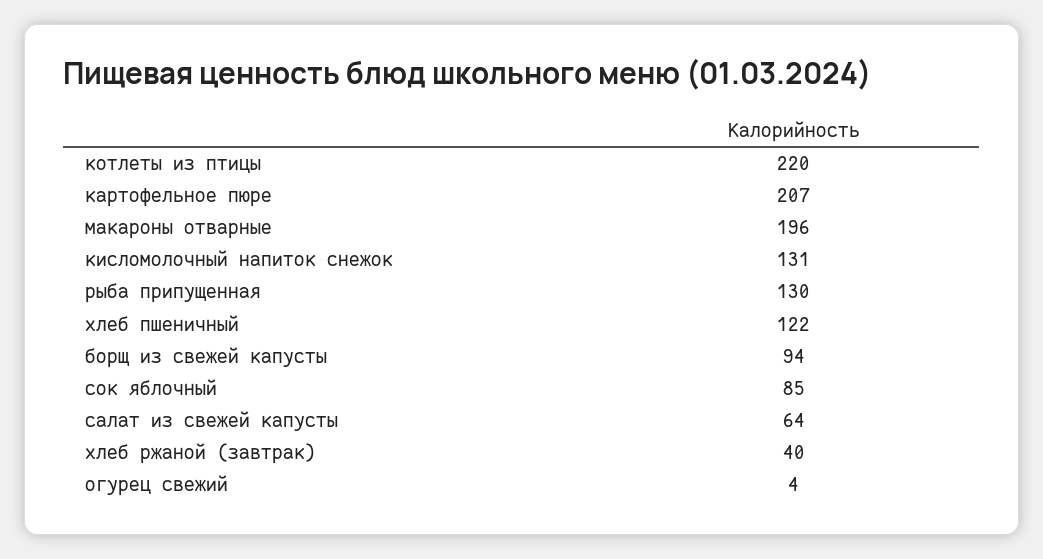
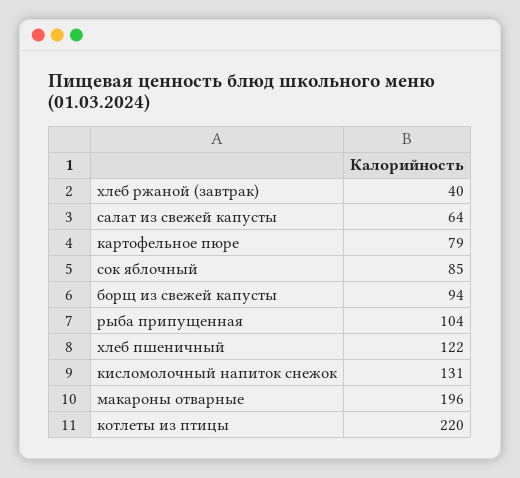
картофельное пюре: 207 -> 79
рыба припущенная: 130 -> 104
огурец свежий: 4 -> none

